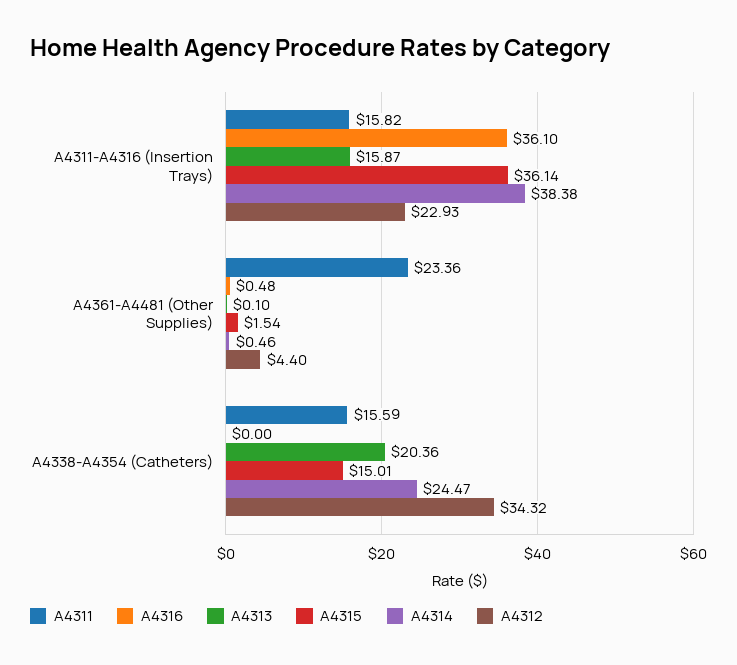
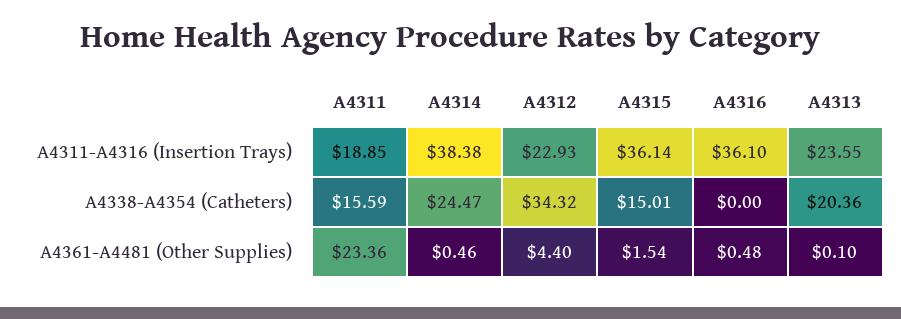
A4311, A4311-A4316 (Insertion Trays): 15.82 -> 18.85
A4313, A4311-A4316 (Insertion Trays): 15.87 -> 23.55

